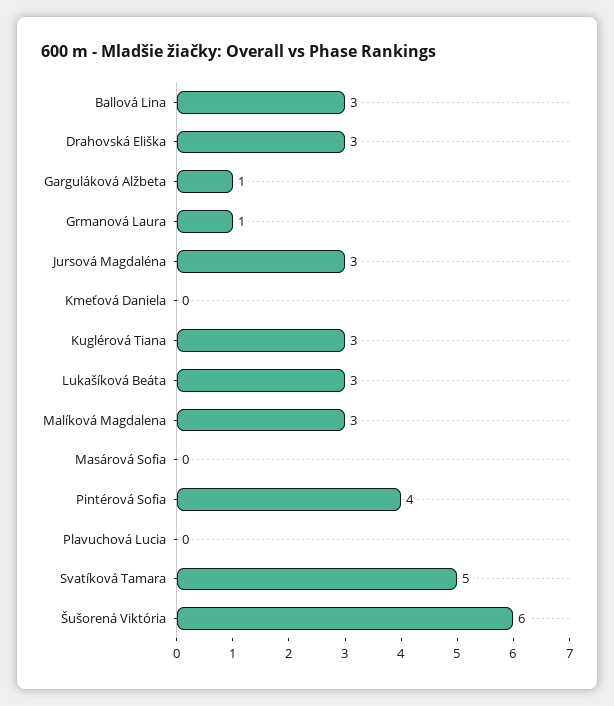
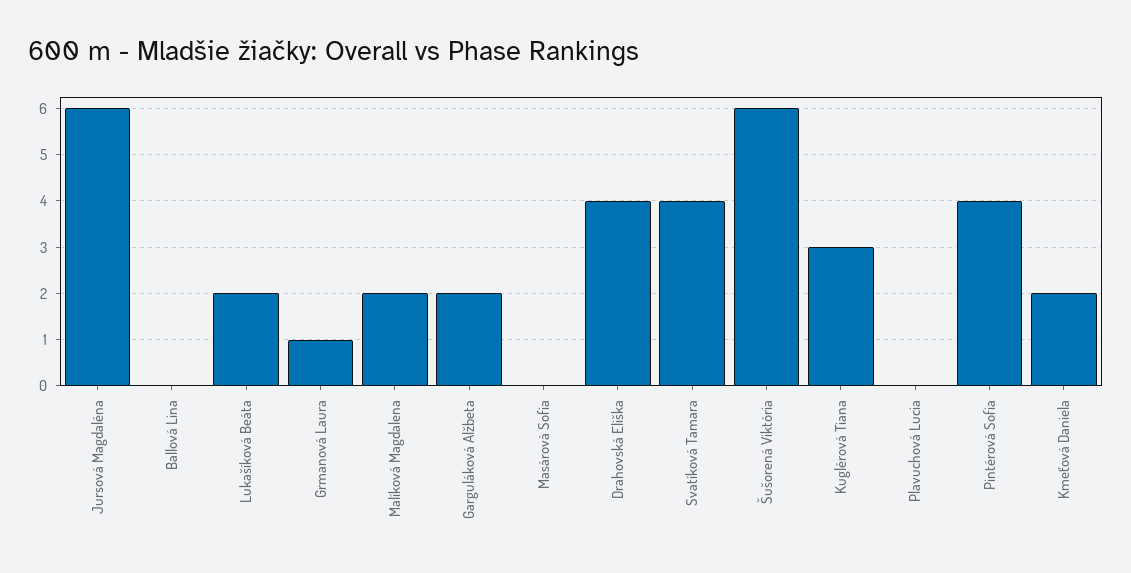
Ballová Lina: 3 -> 0
Drahovská Eliška: 3 -> 4
Garguláková Alžbeta: 1 -> 2
Jursová Magdaléna: 3 -> 6
Kmeťová Daniela: 0 -> 2
Lukašíková Beáta: 3 -> 2
Malíková Magdalena: 3 -> 2
Svatíková Tamara: 5 -> 4

